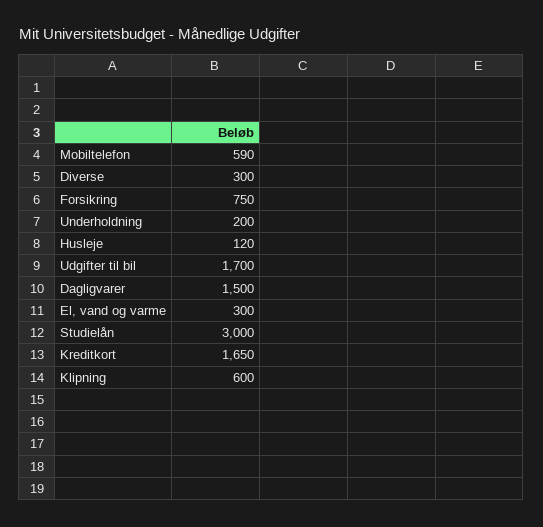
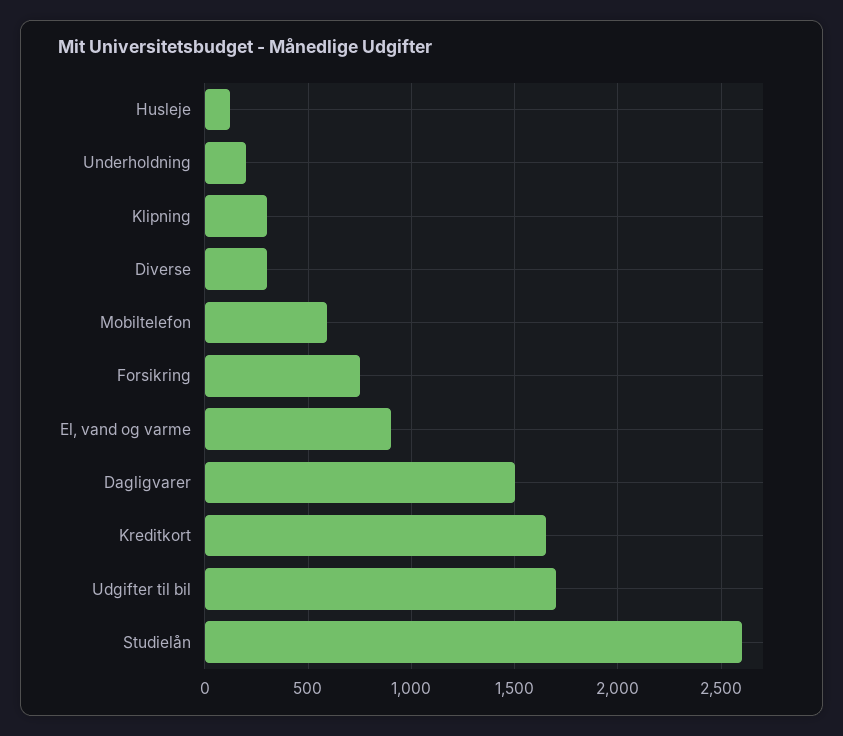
El, vand og varme: 300 -> 900
Studielån: 3000 -> 2600
Klipning: 600 -> 300

